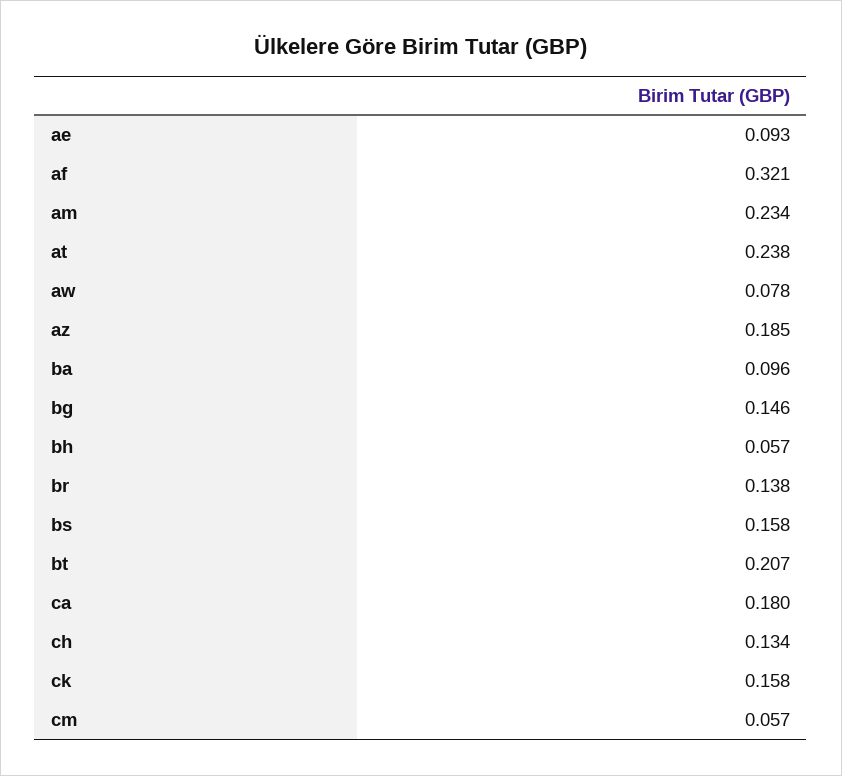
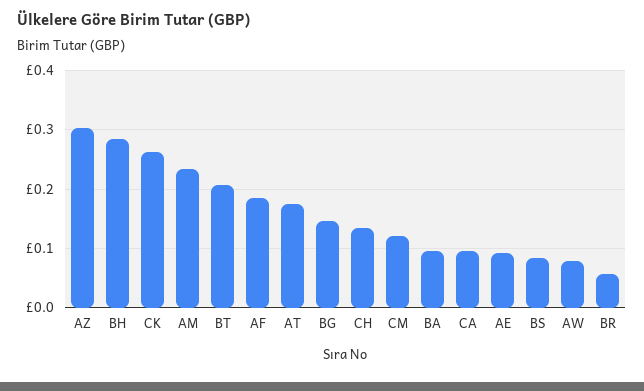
af: 0.321 -> 0.18
at: 0.238 -> 0.18
az: 0.185 -> 0.3
bh: 0.057 -> 0.28
br: 0.138 -> 0.06
bs: 0.158 -> 0.08
ca: 0.18 -> 0.1
ck: 0.158 -> 0.26
cm: 0.057 -> 0.12

